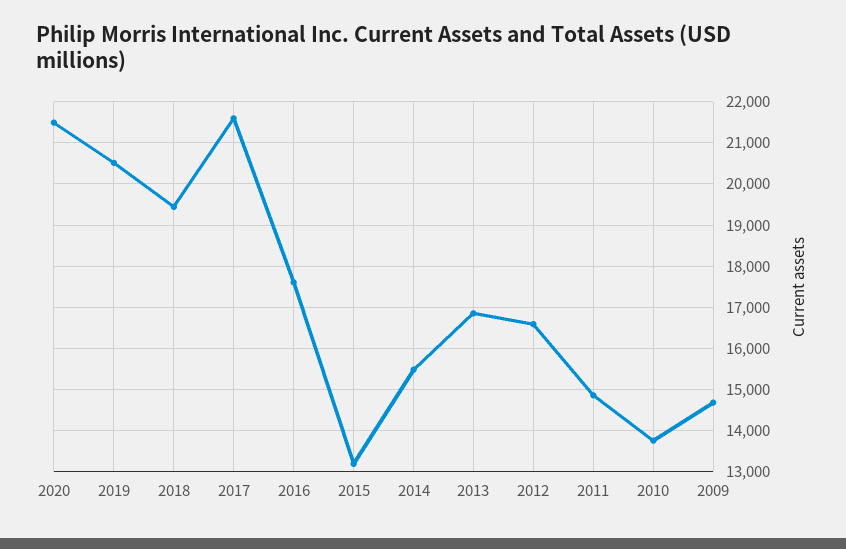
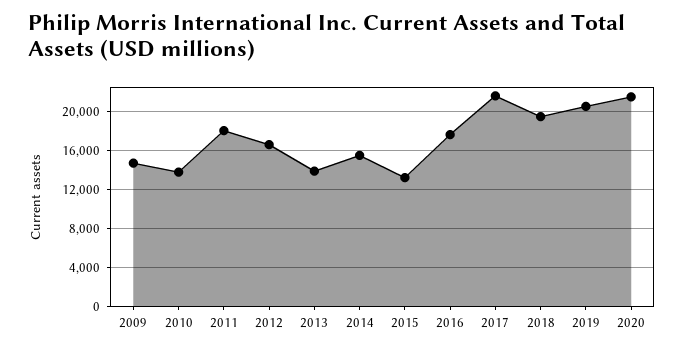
2013: 16800 -> 14000
2011: 14800 -> 18000

